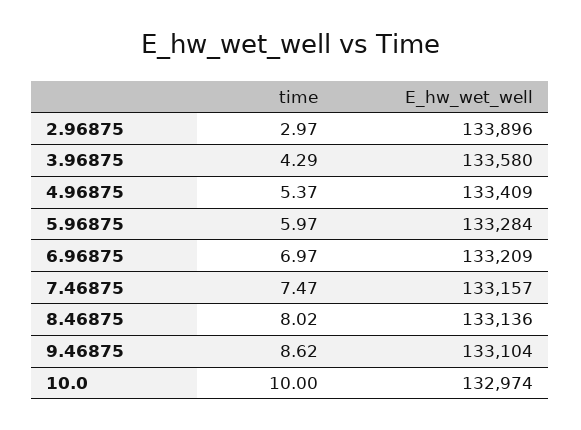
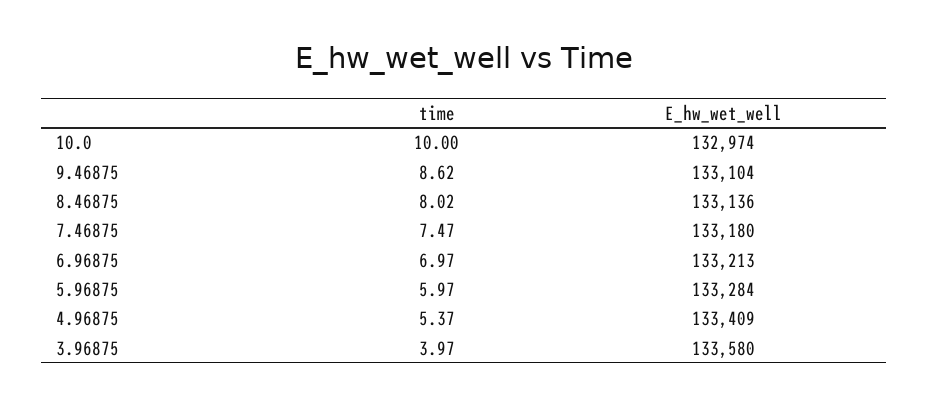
time, 2.96875: 2.97 -> none
E_hw_wet_well, 2.96875: 133896 -> none
time, 3.96875: 4.29 -> 3.97
E_hw_wet_well, 6.96875: 133209 -> 133213
E_hw_wet_well, 7.46875: 133157 -> 133180

